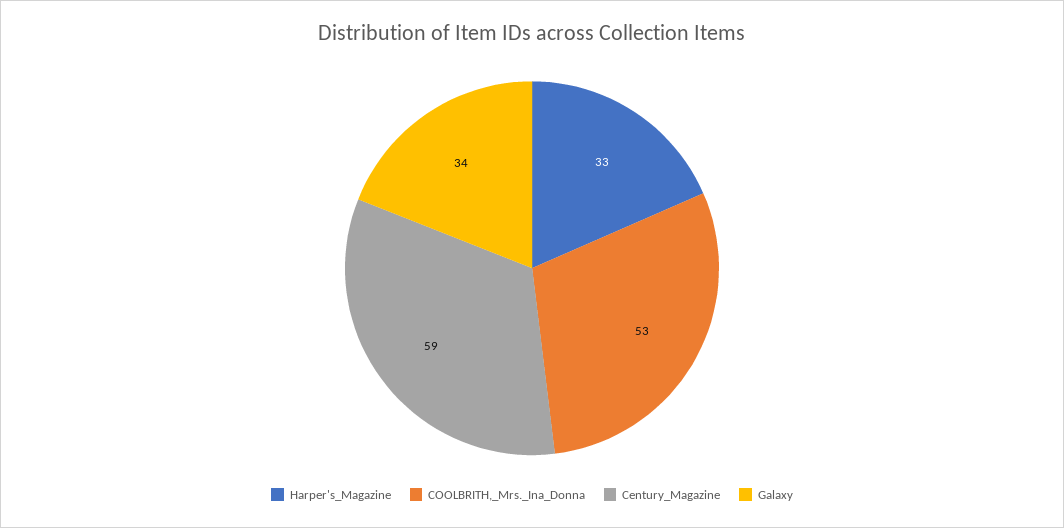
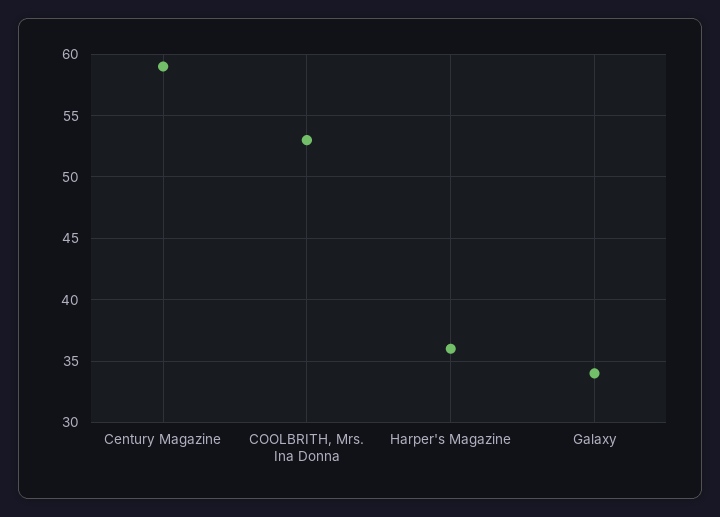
Harper's_Magazine: 33 -> 36

